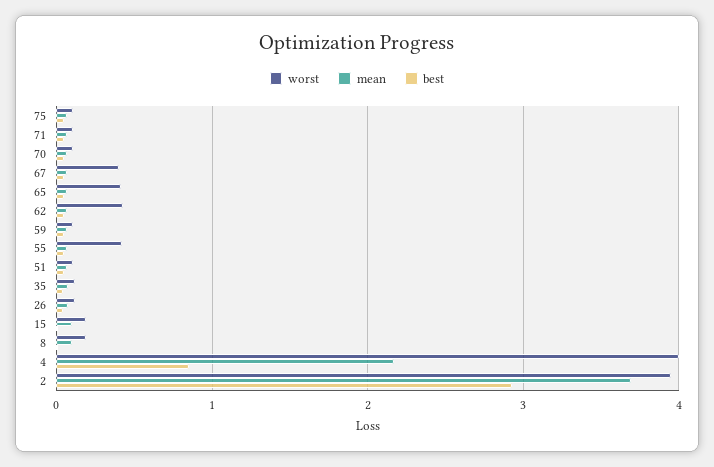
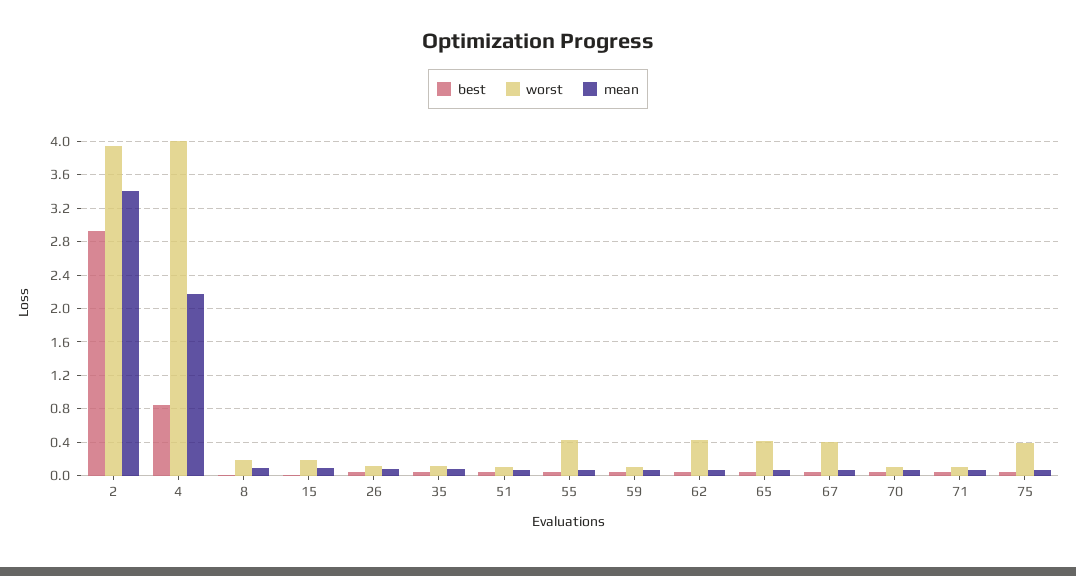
worst, 75: 0.1 -> 0.4
mean, 2: 3.7 -> 3.4

